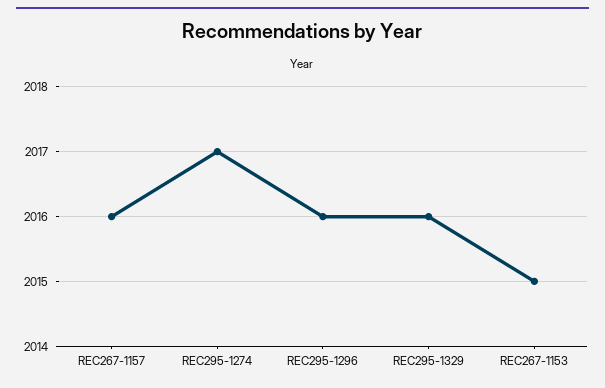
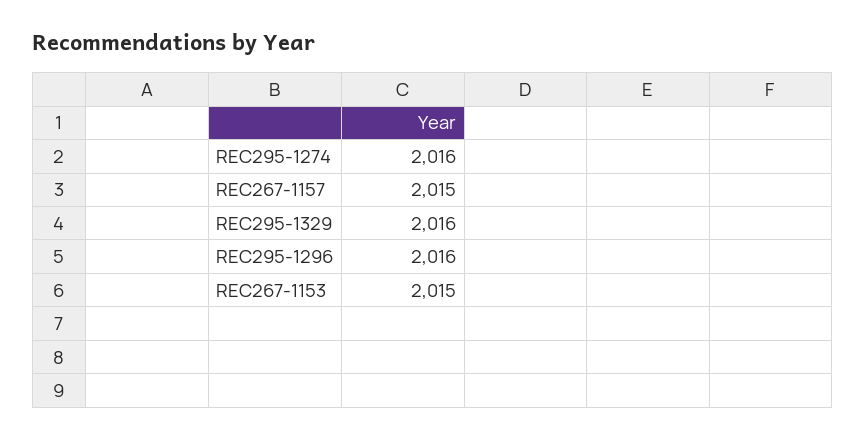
REC267-1157: 2016 -> 2015
REC295-1274: 2017 -> 2016

